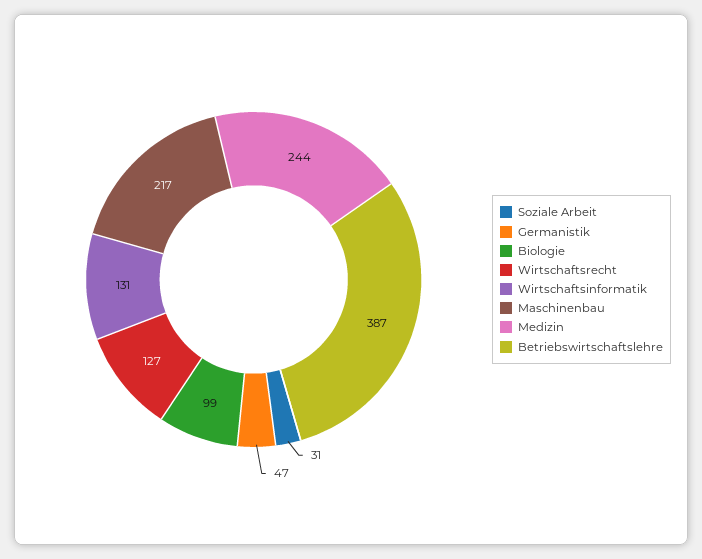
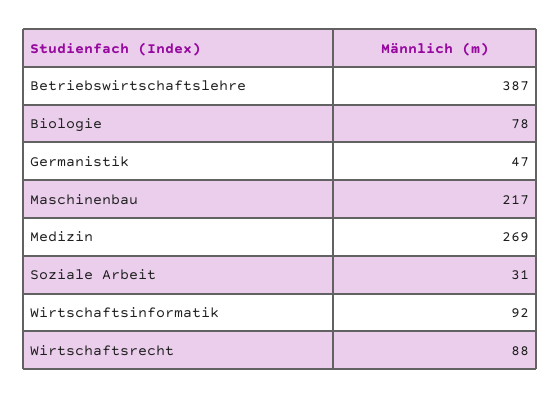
Biologie: 99 -> 78
Wirtschaftsrecht: 127 -> 88
Wirtschaftsinformatik: 131 -> 92
Medizin: 244 -> 269

